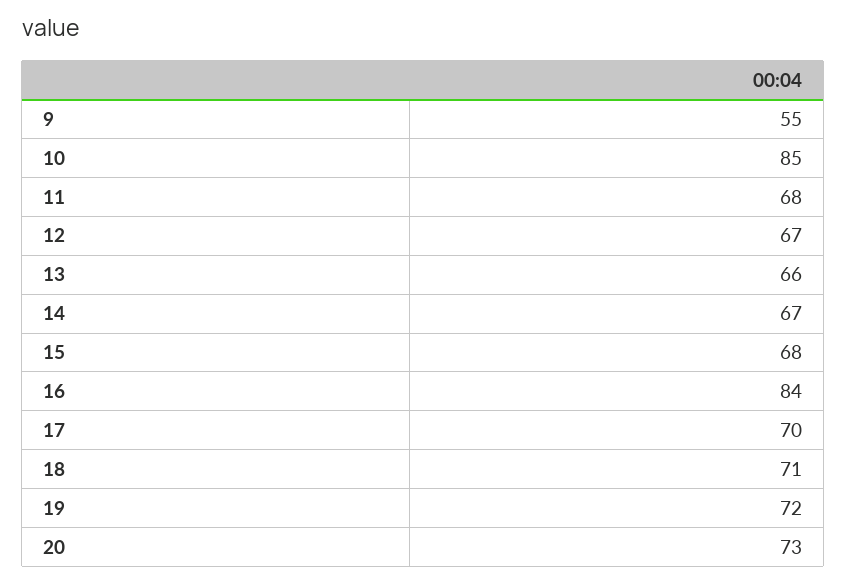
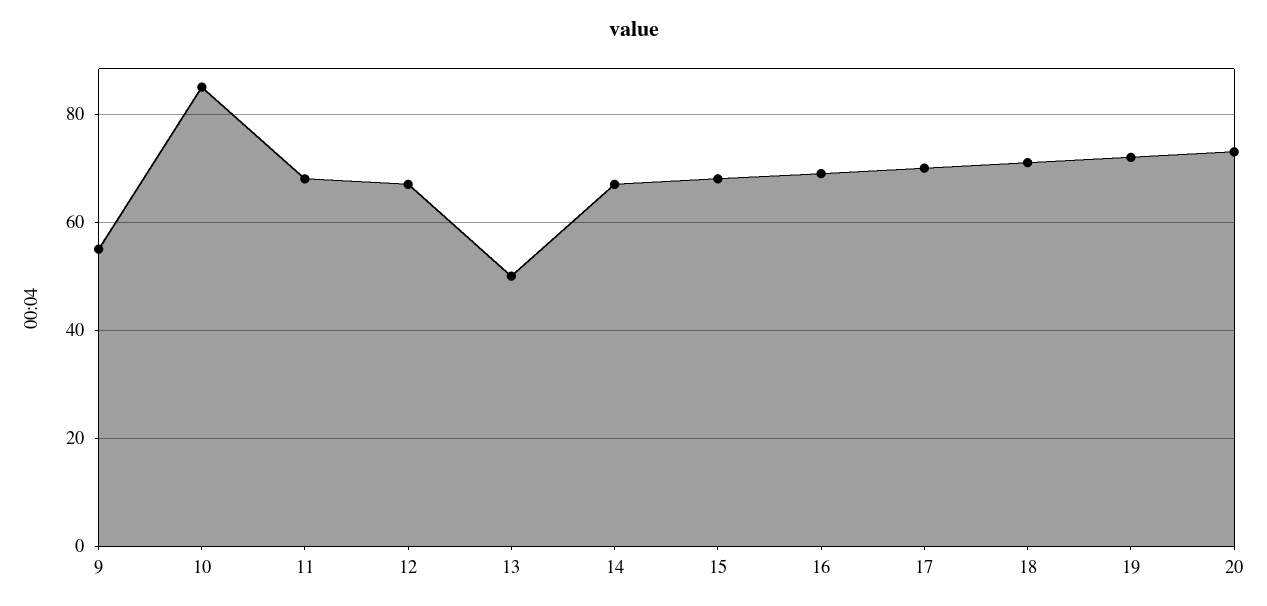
13: 66 -> 50
16: 84 -> 70

